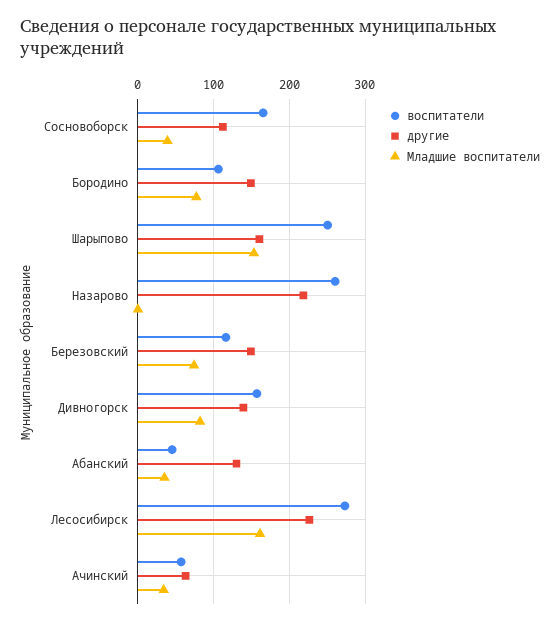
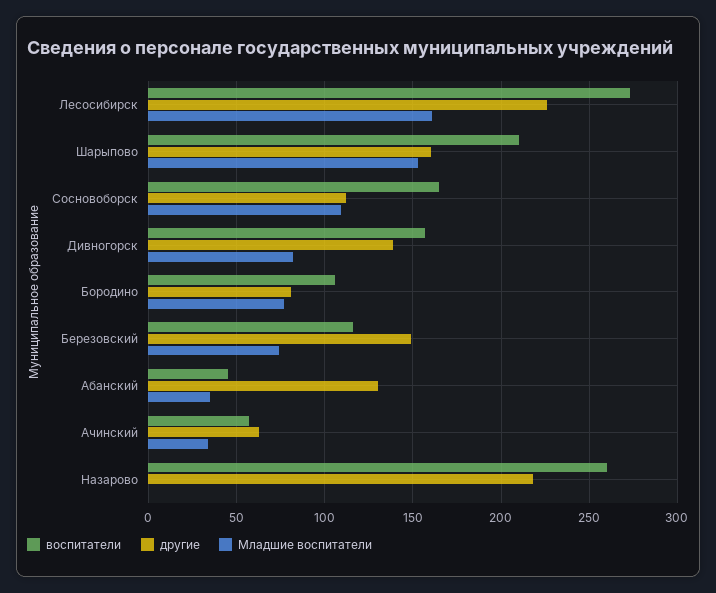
Младшие воспитатели, Сосновоборск: 40 -> 110
другие, Бородино: 150 -> 80
воспитатели, Шарыпово: 250 -> 210

